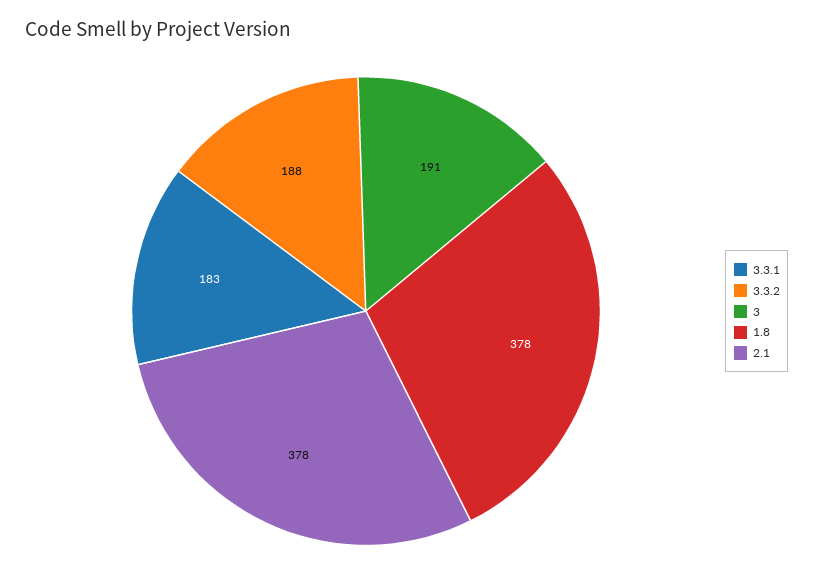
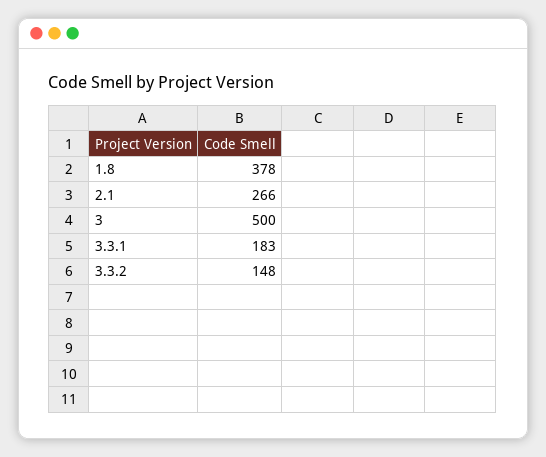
3.3.2: 188 -> 148
3: 191 -> 500
2.1: 378 -> 266

